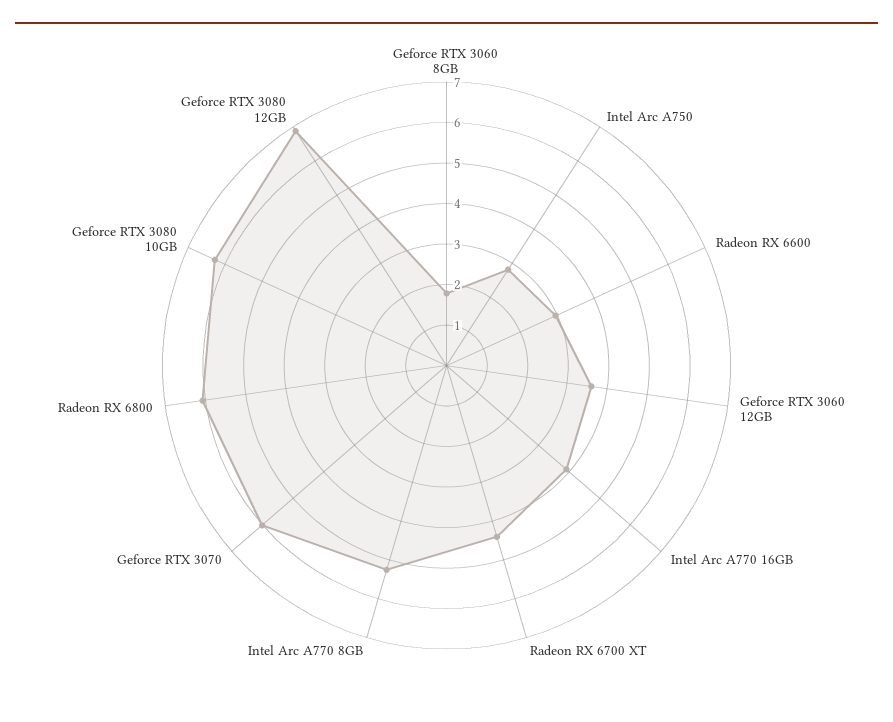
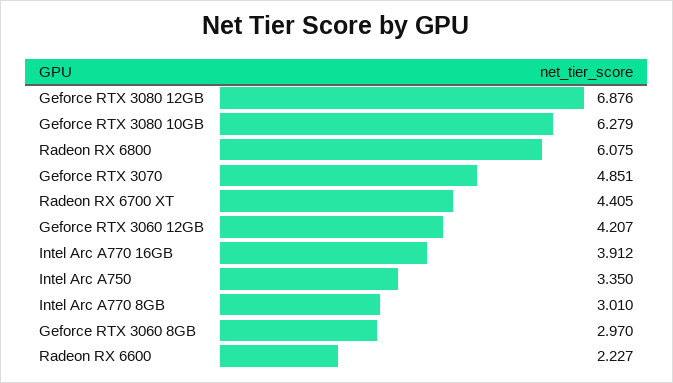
Geforce RTX 3060 8GB: 1.8 -> 2.97
Intel Arc A750: 2.8 -> 3.35
Radeon RX 6600: 3 -> 2.227
Geforce RTX 3060 12GB: 3.6 -> 4.207
Intel Arc A770 8GB: 5.2 -> 3.01
Geforce RTX 3070: 6 -> 4.851

